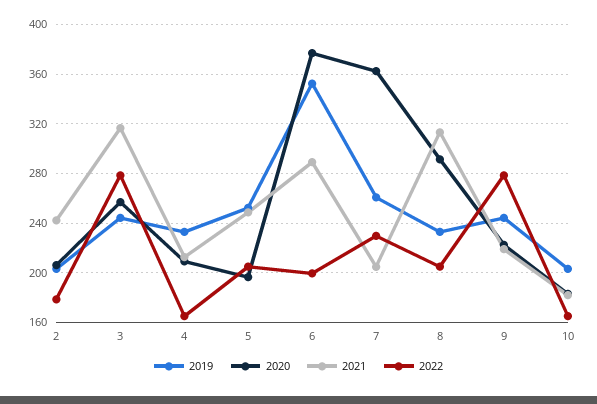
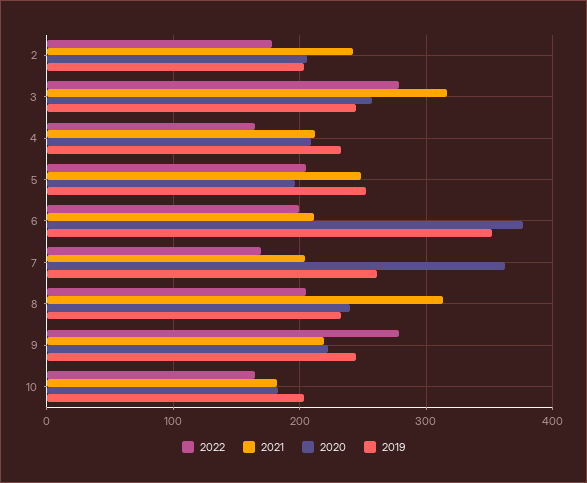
2021, 6: 290 -> 210
2022, 7: 230 -> 170
2020, 8: 290 -> 240

